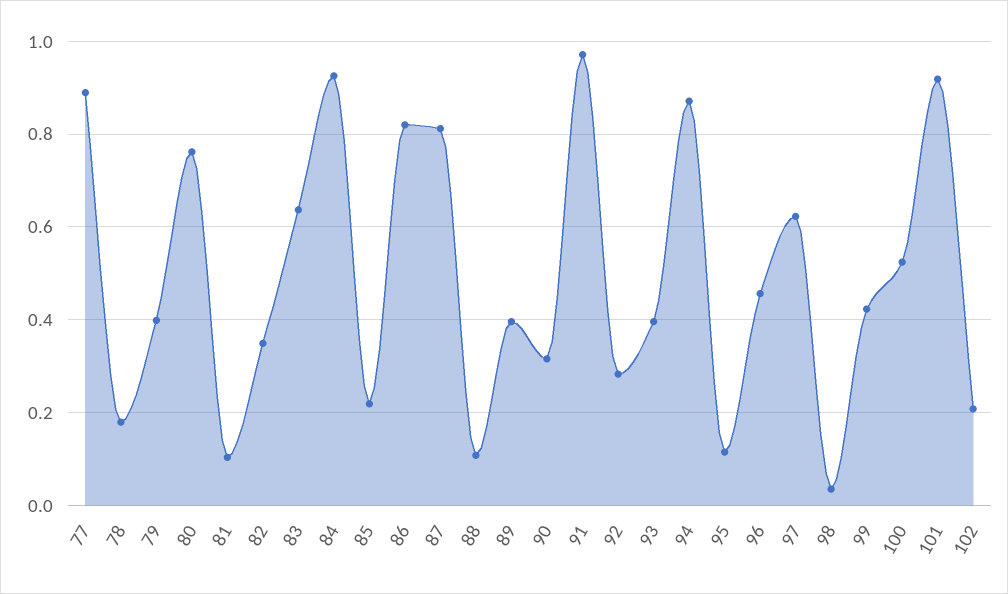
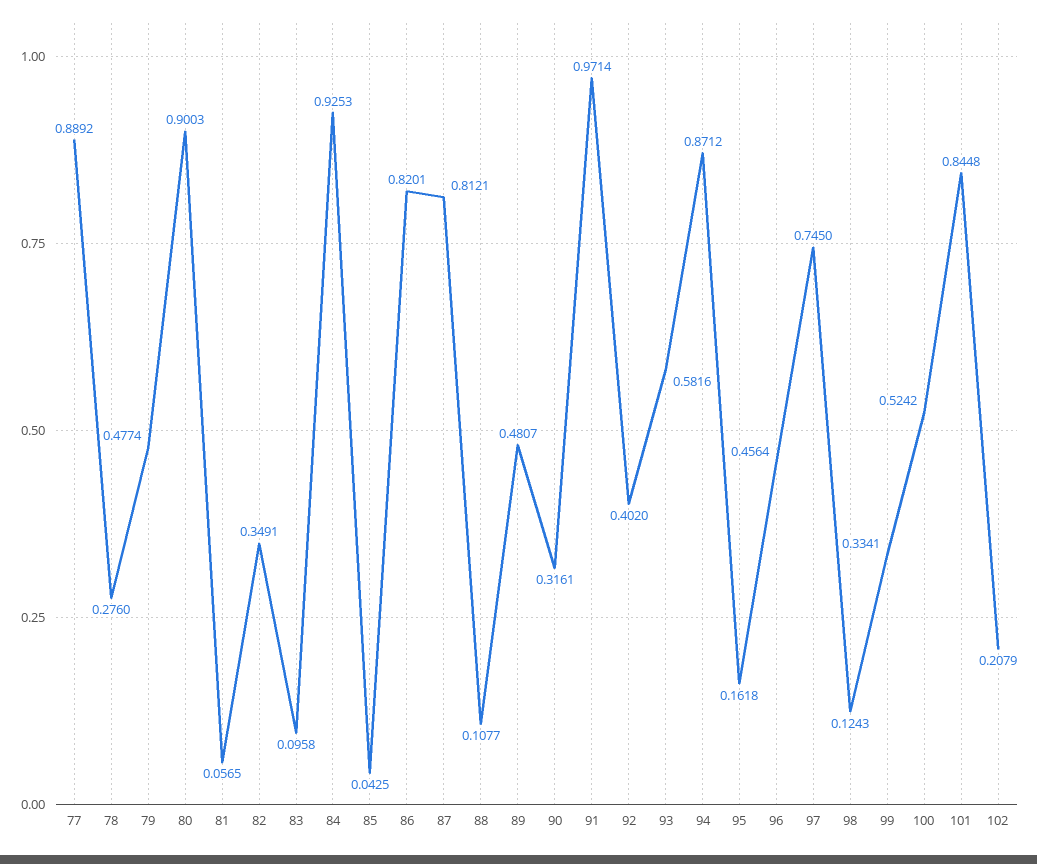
78: 0.18 -> 0.276
79: 0.4 -> 0.4774
80: 0.76 -> 0.9003
81: 0.1 -> 0.0565
83: 0.64 -> 0.0958
85: 0.22 -> 0.0425
89: 0.4 -> 0.4807
92: 0.28 -> 0.402
93: 0.4 -> 0.5816
95: 0.12 -> 0.1618
97: 0.62 -> 0.745
98: 0.04 -> 0.1243
99: 0.42 -> 0.3341
101: 0.92 -> 0.8448

